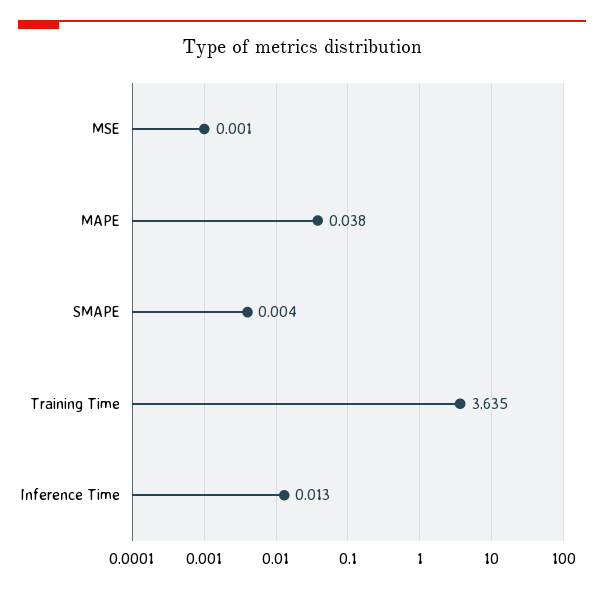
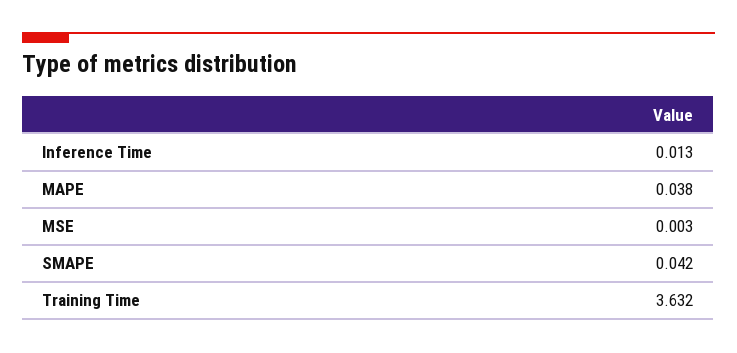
MSE: 0.001 -> 0.003
SMAPE: 0.004 -> 0.042
Training Time: 3.635 -> 3.632

